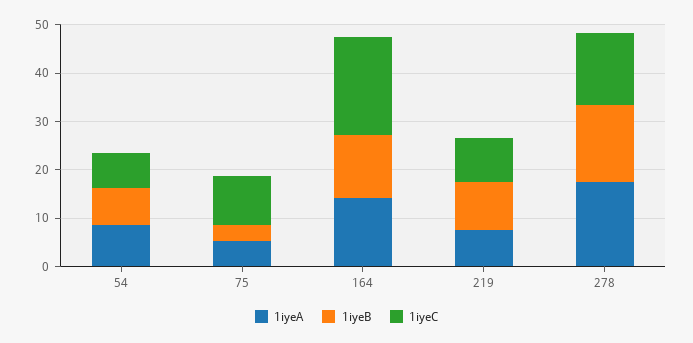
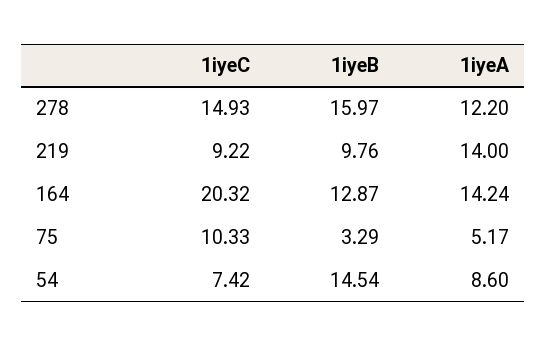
1iyeB, 54: 8 -> 14.54
1iyeA, 219: 8 -> 14
1iyeA, 278: 18 -> 12.2

